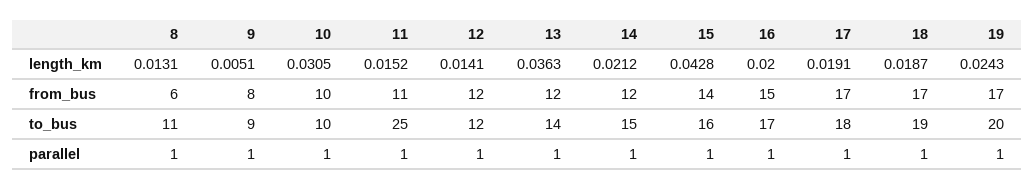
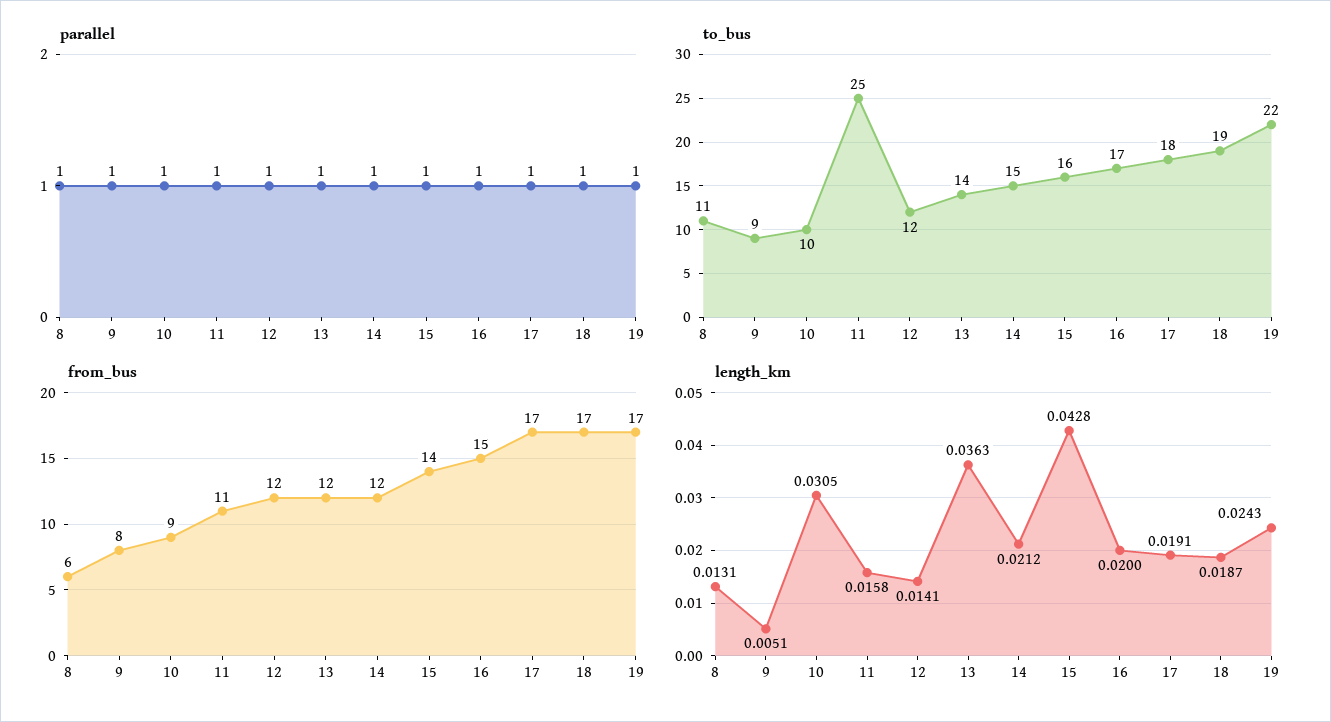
length_km, 11: 0.0152 -> 0.0158
from_bus, 10: 10 -> 9
to_bus, 19: 20 -> 22

